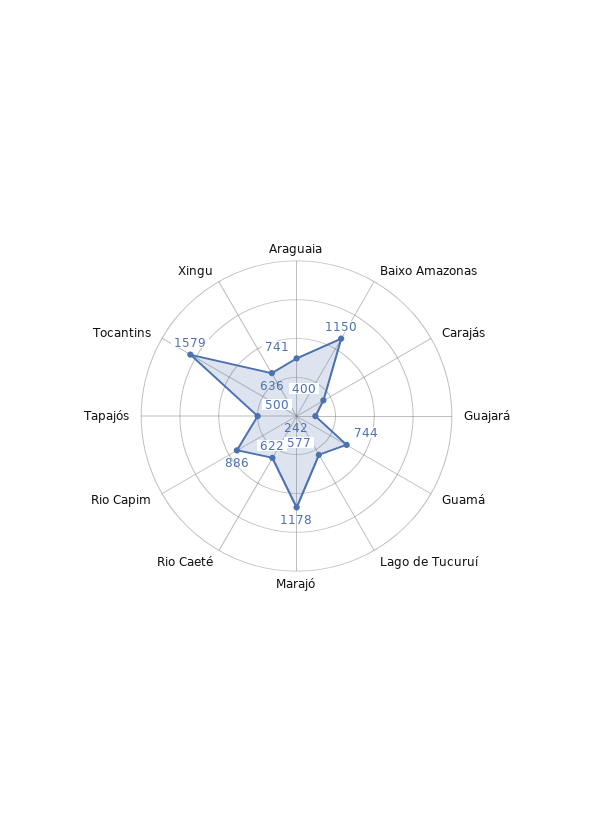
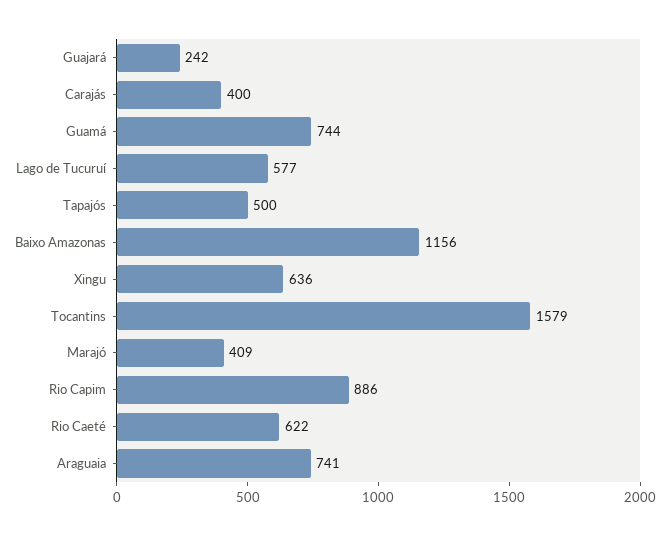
Baixo Amazonas: 1150 -> 1156
Marajó: 1178 -> 409

